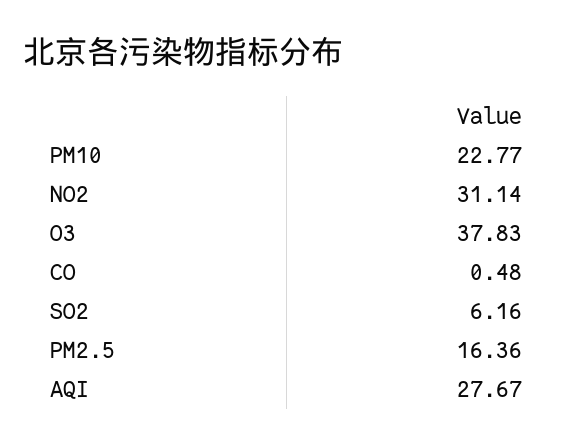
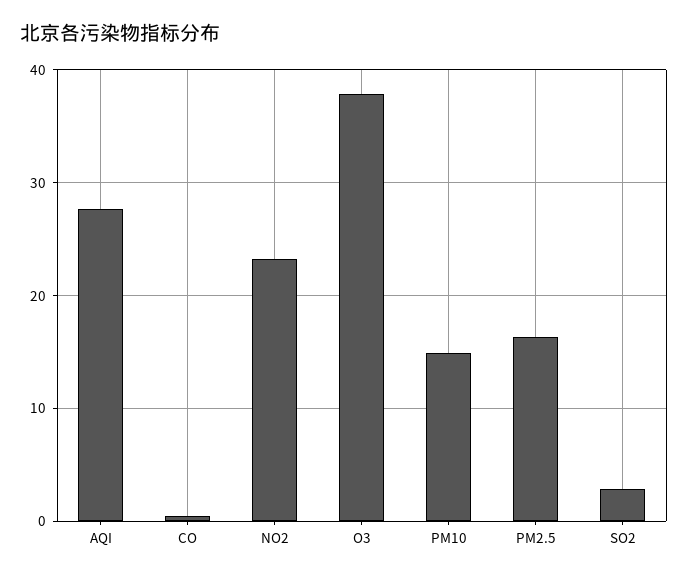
PM10: 22.77 -> 15
NO2: 31.14 -> 23
SO2: 6.16 -> 3

